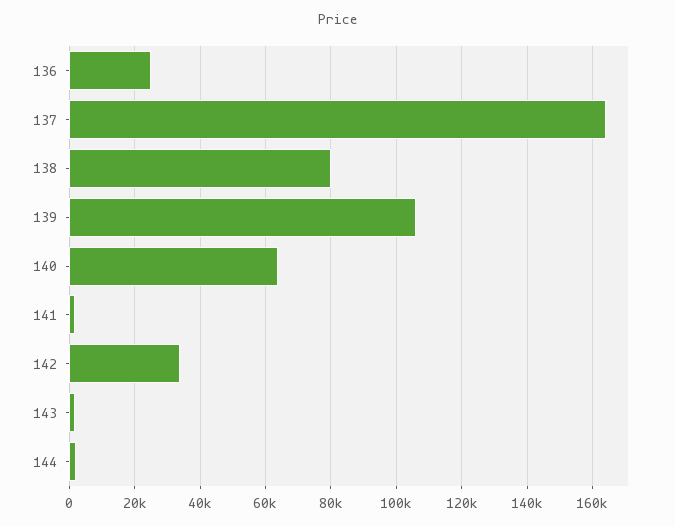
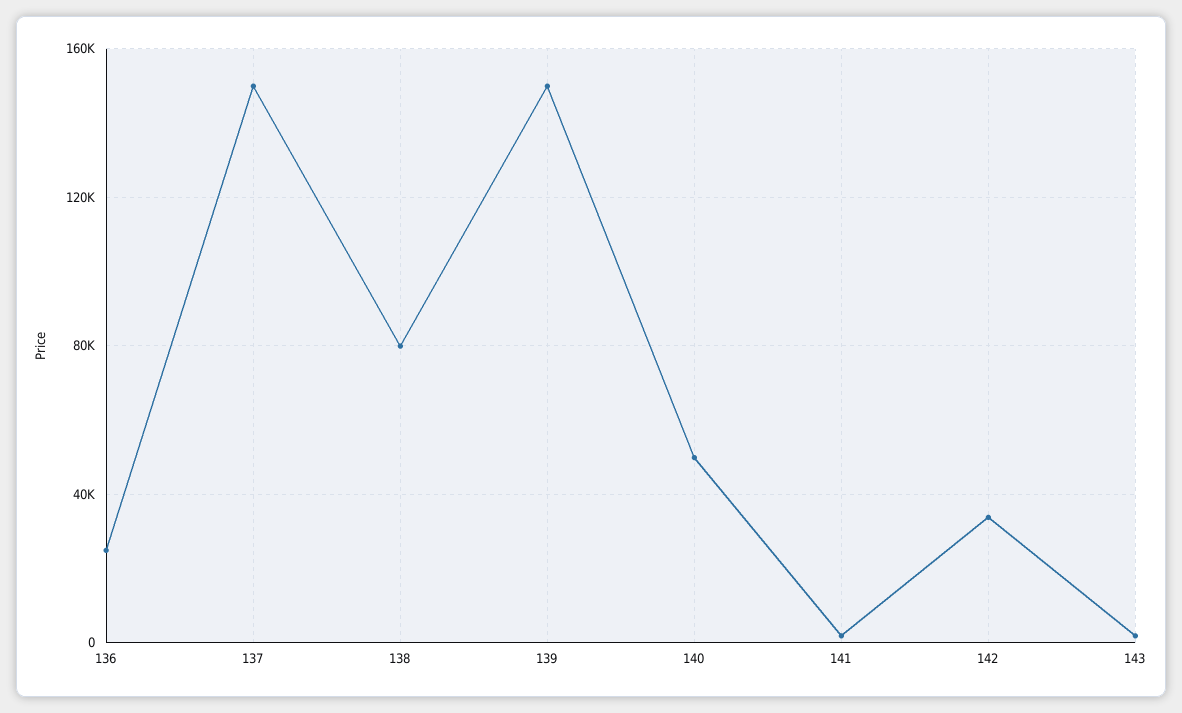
137: 164000 -> 150000
139: 106000 -> 150000
140: 64000 -> 50000
144: 2000 -> none

